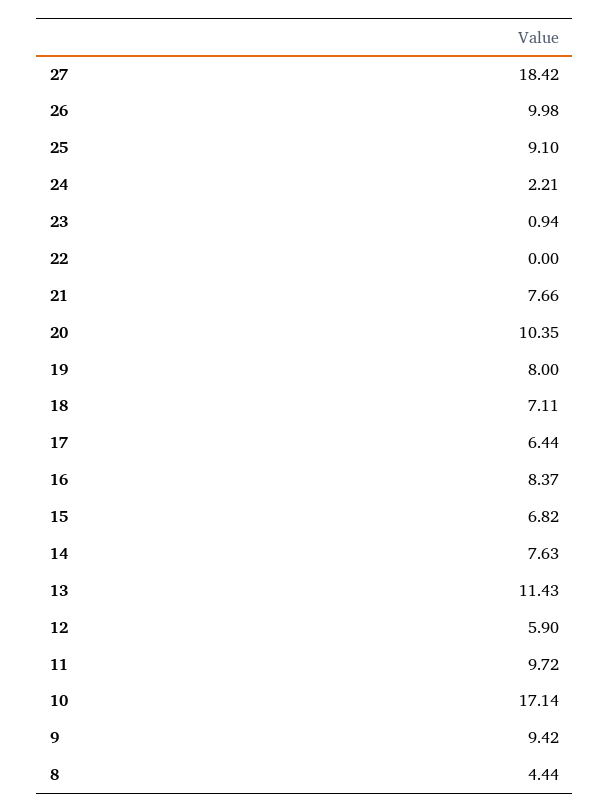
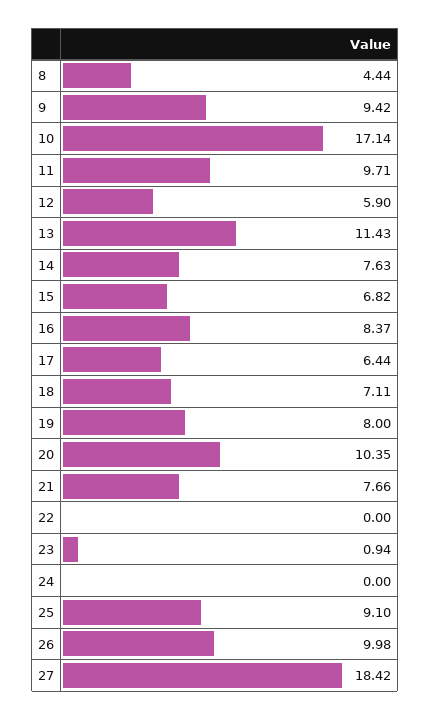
24: 2.21 -> 0
11: 9.72 -> 9.71

